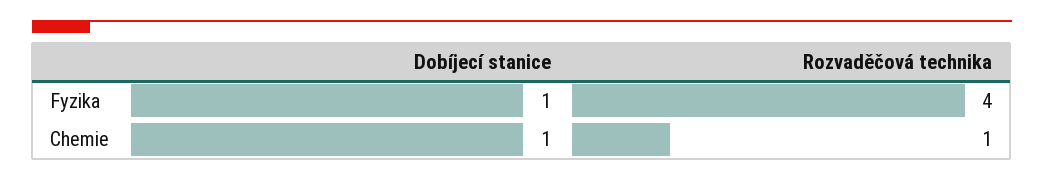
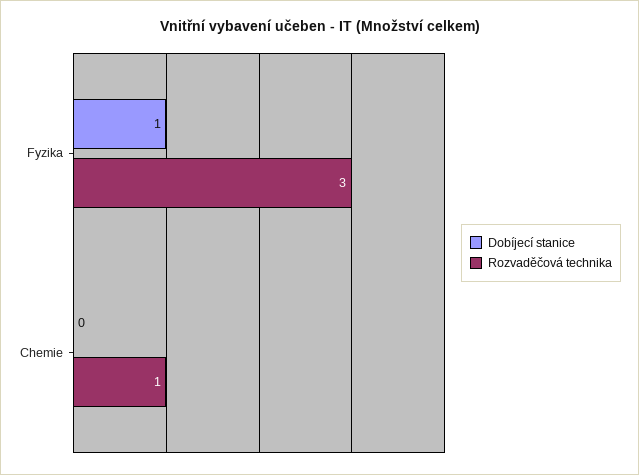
Rozvaděčová technika, Fyzika: 4 -> 3
Dobíjecí stanice, Chemie: 1 -> 0

